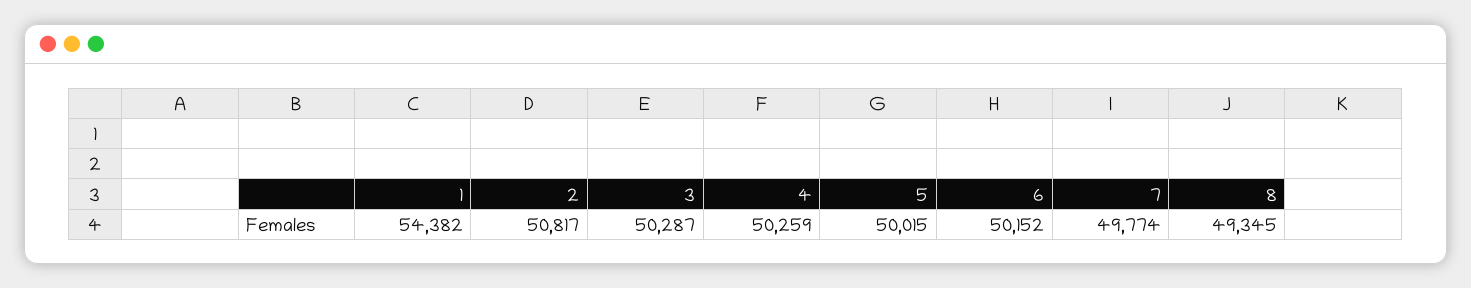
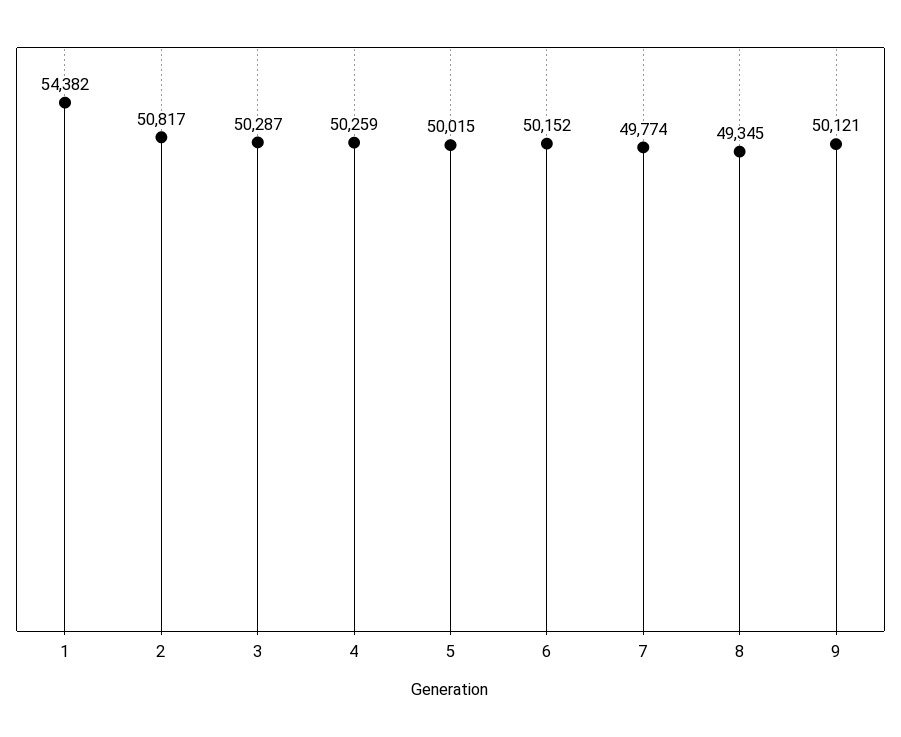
9: none -> 50121

